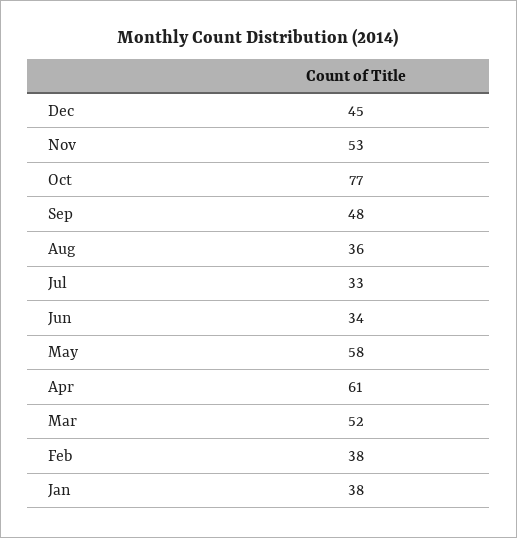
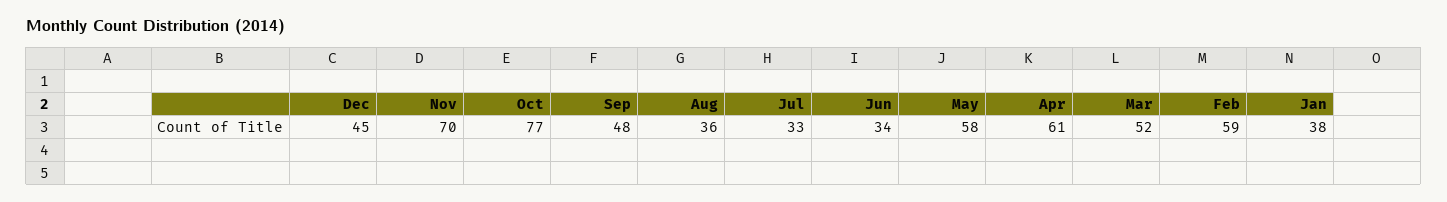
Nov: 53 -> 70
Feb: 38 -> 59

